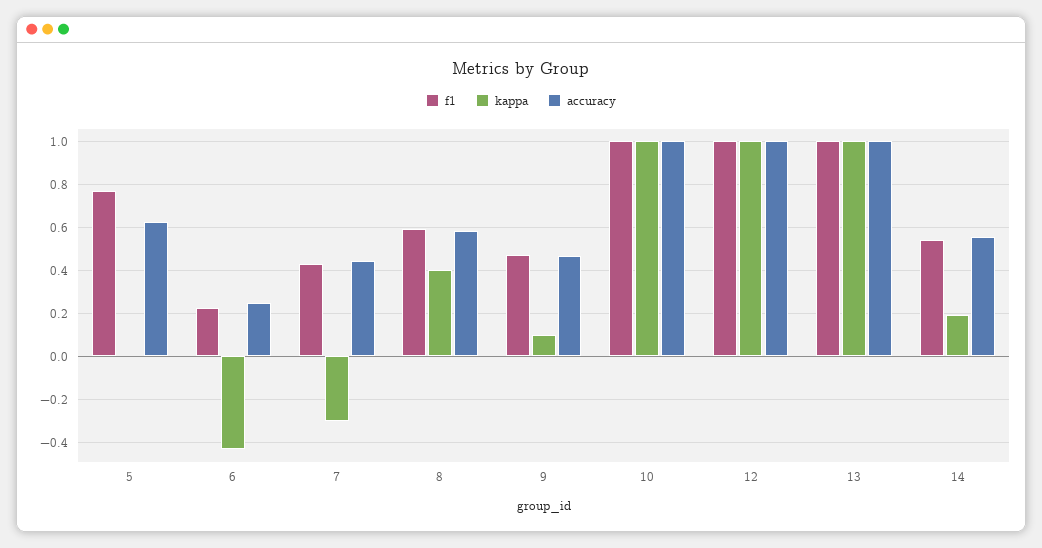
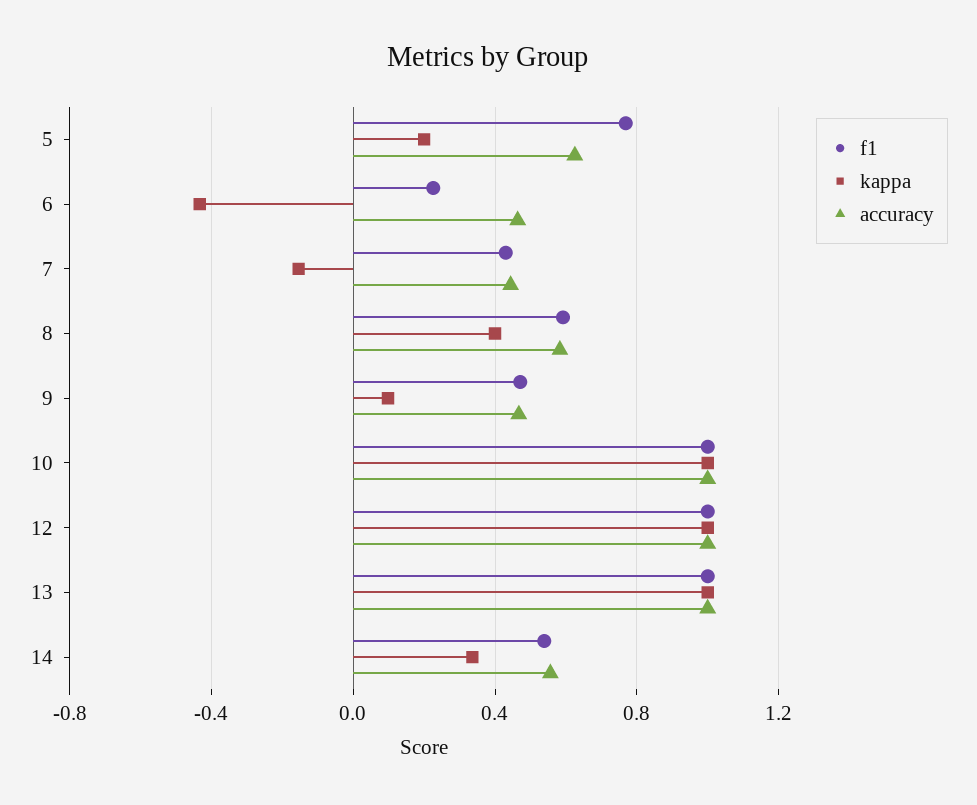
kappa, 5: 0 -> 0.2
accuracy, 6: 0.25 -> 0.45
kappa, 7: -0.3 -> -0.15
kappa, 14: 0.2 -> 0.35

